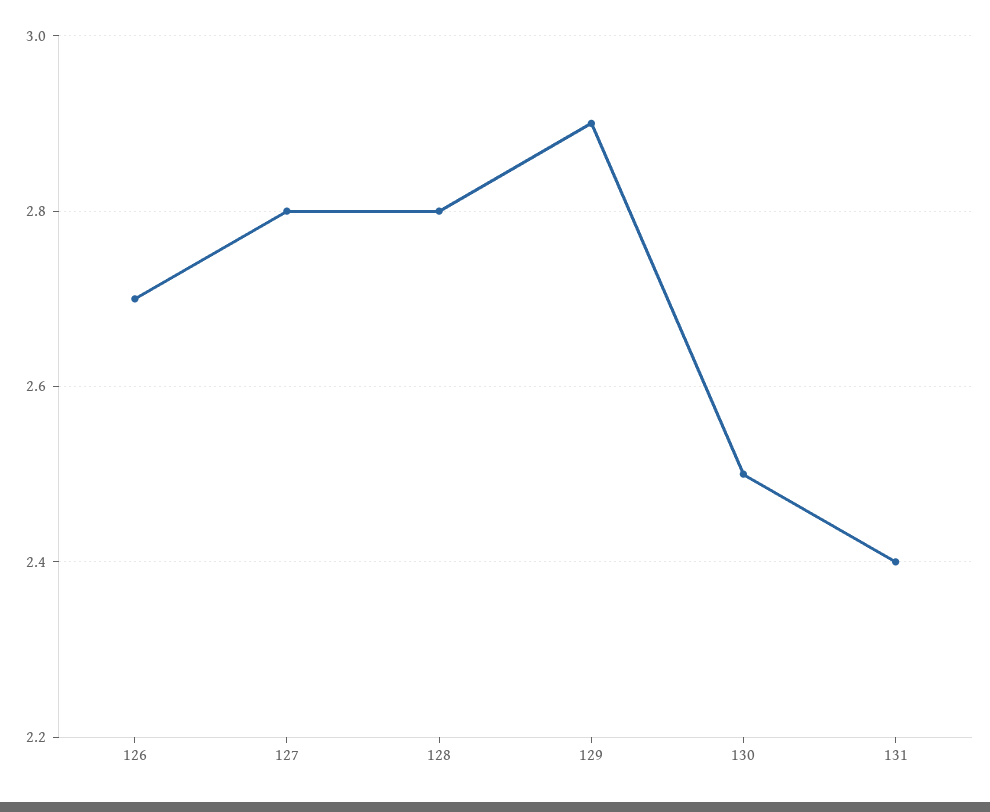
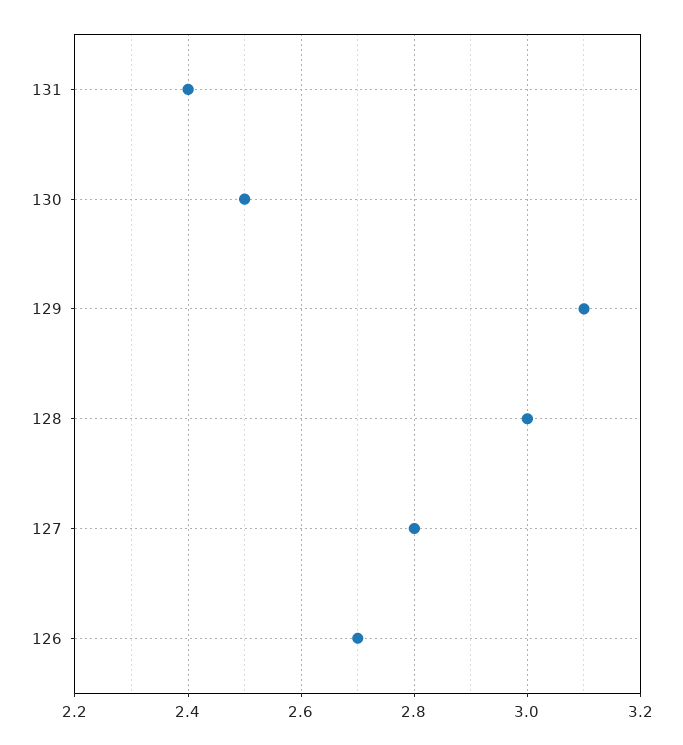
128: 2.8 -> 3
129: 2.9 -> 3.1

